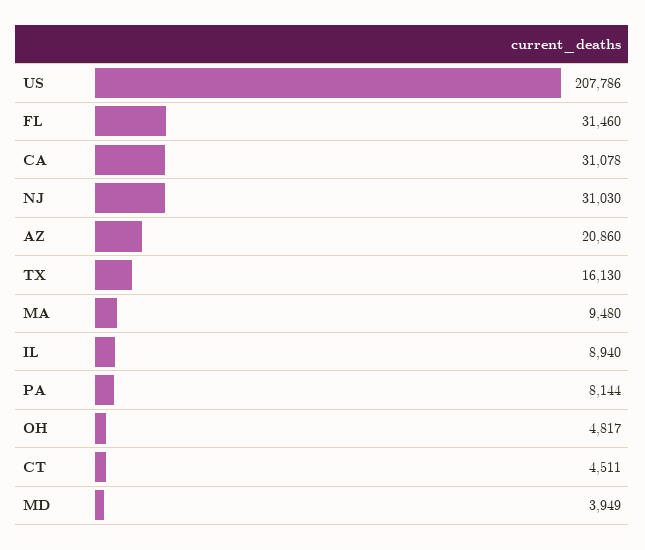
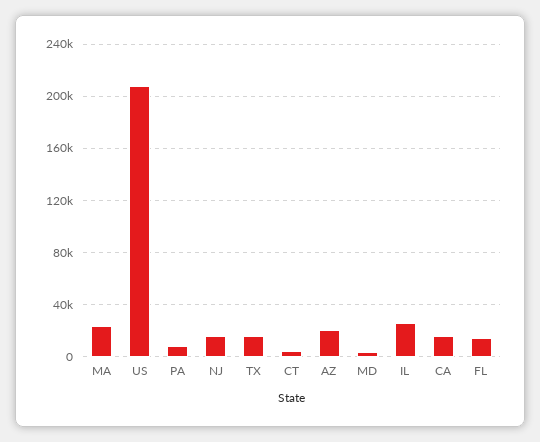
FL: 31460 -> 15000
CA: 31078 -> 15000
NJ: 31030 -> 15000
MA: 9480 -> 25000
IL: 8940 -> 25000
OH: 4817 -> none

